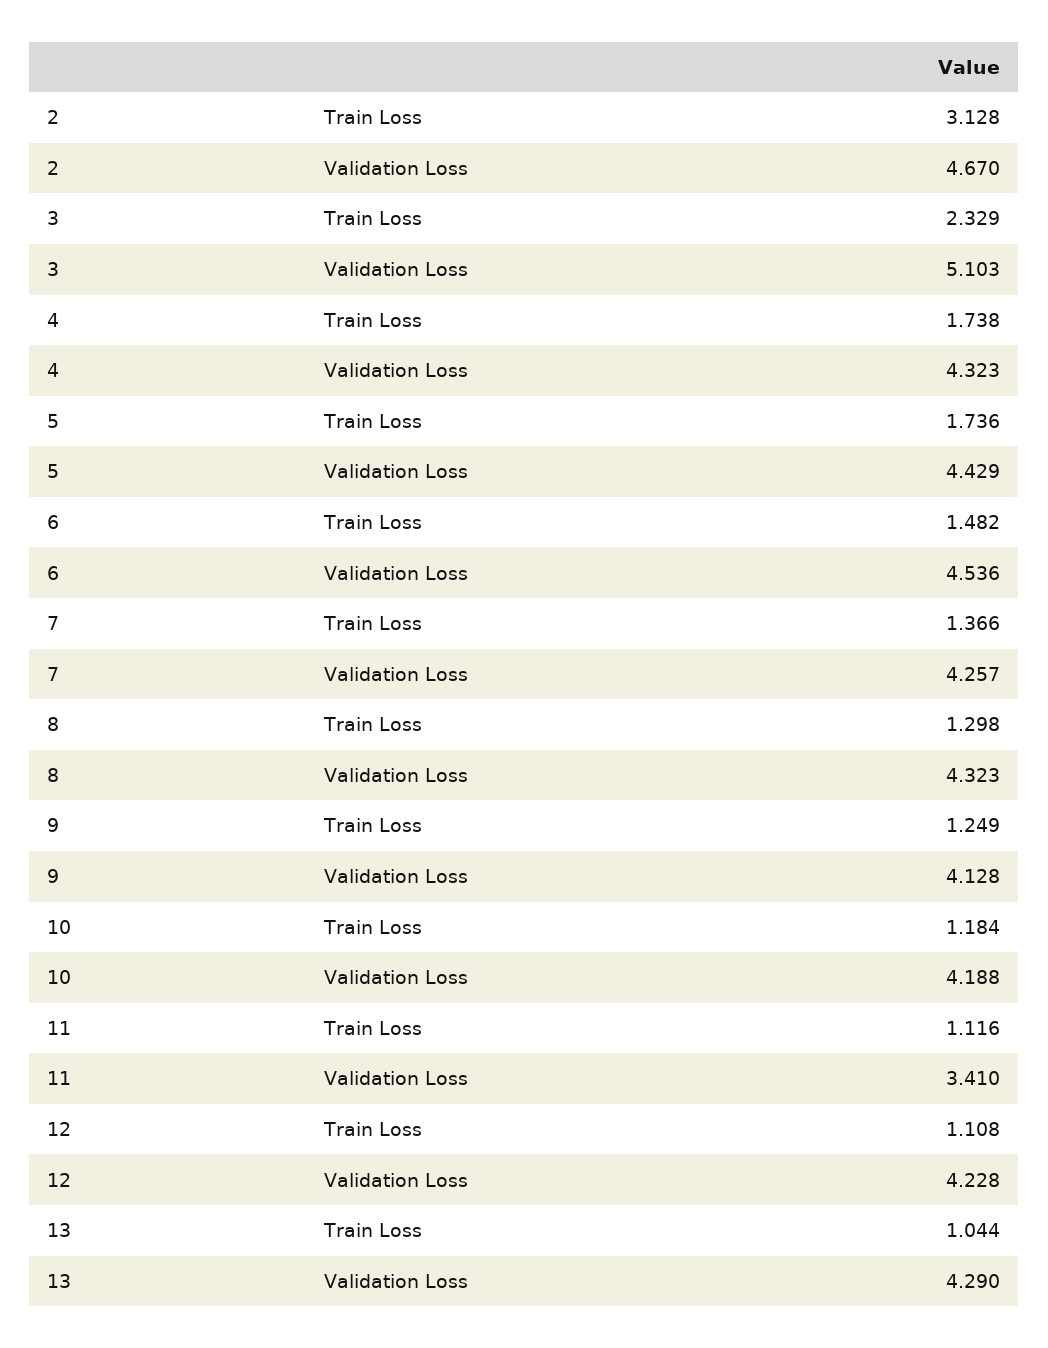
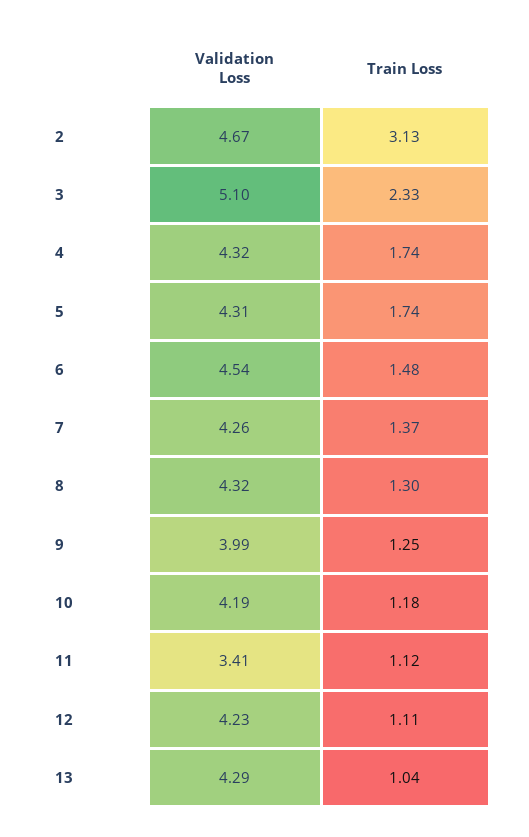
5, Validation Loss: 4.429 -> 4.31
9, Validation Loss: 4.128 -> 3.99

